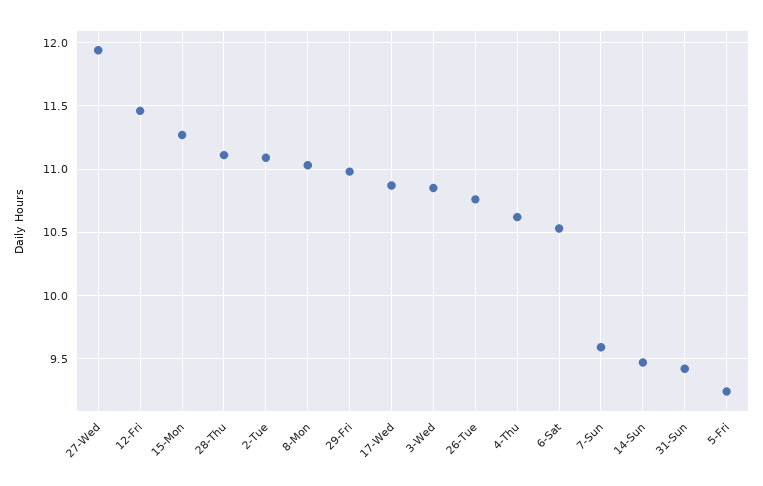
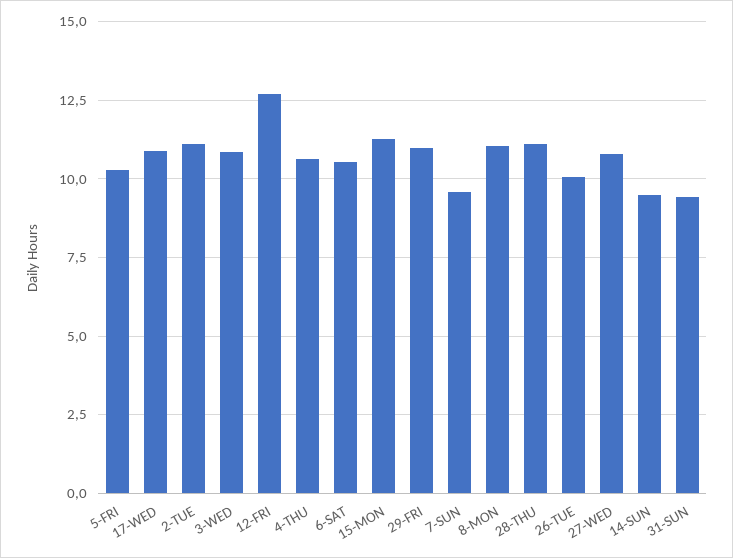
27-Wed: 11.95 -> 10.75
12-Fri: 11.45 -> 12.75
26-Tue: 10.75 -> 10
5-Fri: 9.25 -> 10.25

